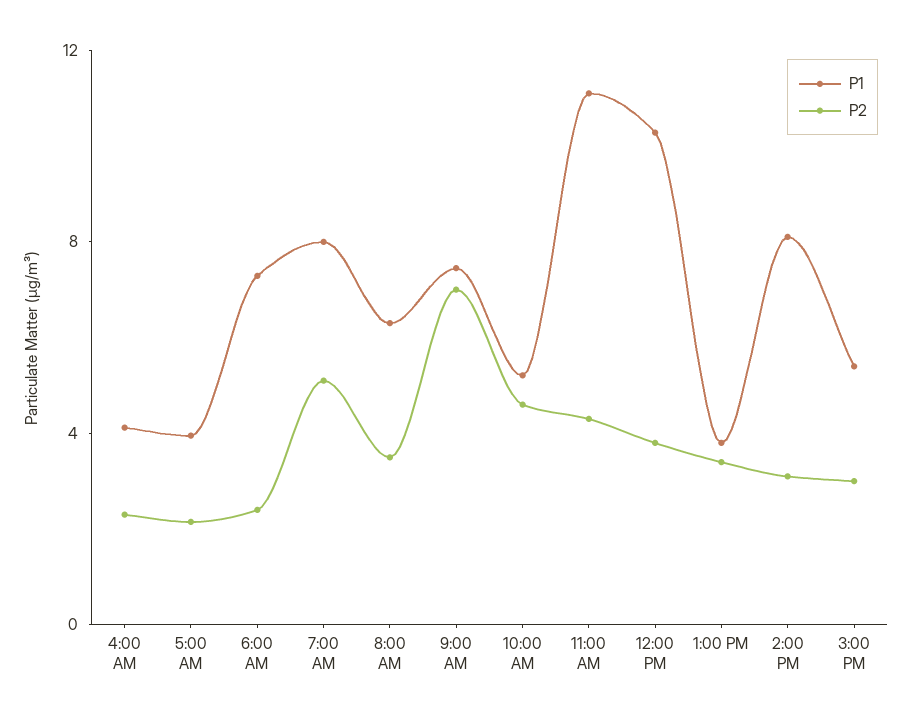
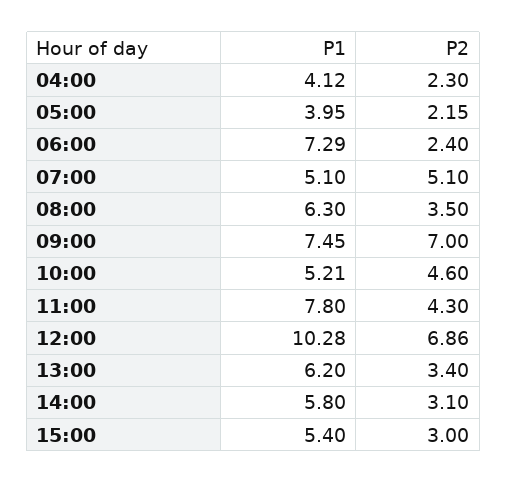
P1, 7:00 AM: 8 -> 5.1
P1, 11:00 AM: 11 -> 7.8
P2, 12:00 PM: 4 -> 6.86
P1, 1:00 PM: 4 -> 6.2
P1, 2:00 PM: 8 -> 5.8

